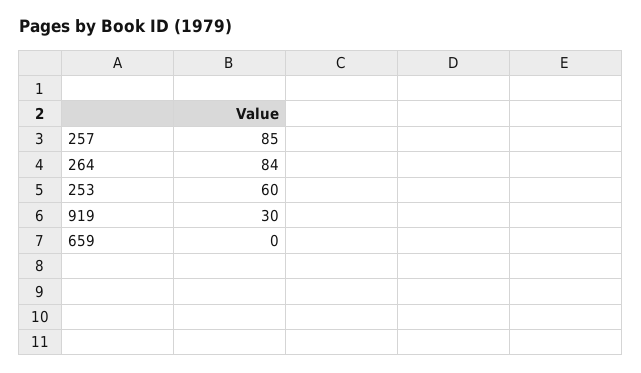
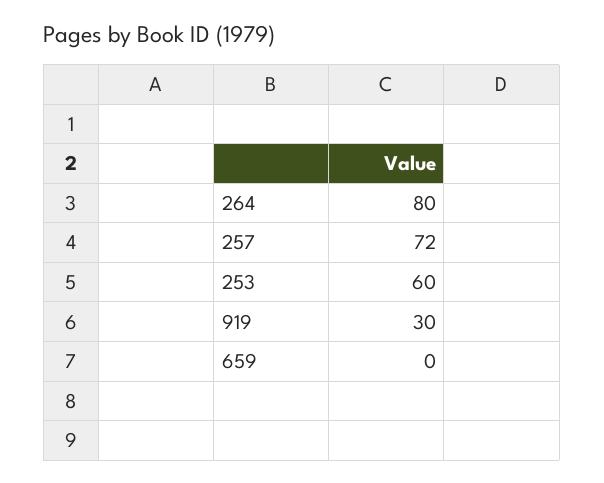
257: 85 -> 72
264: 84 -> 80

